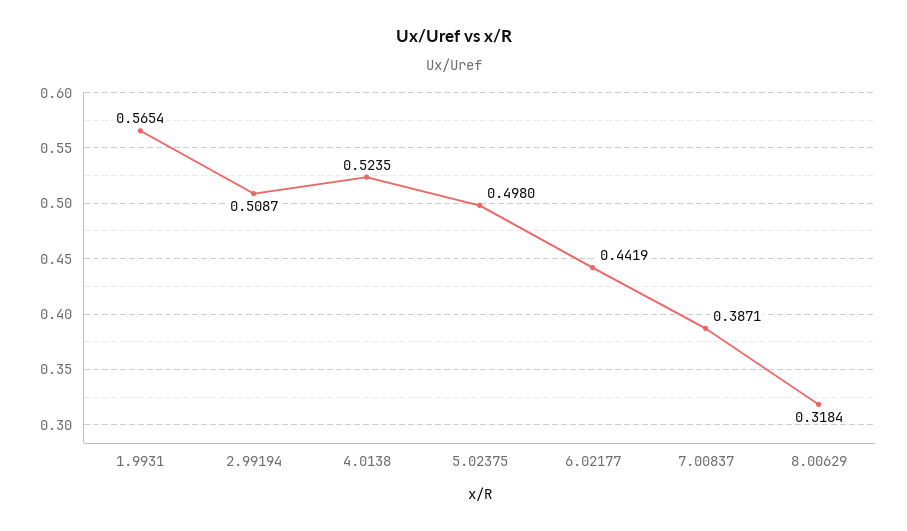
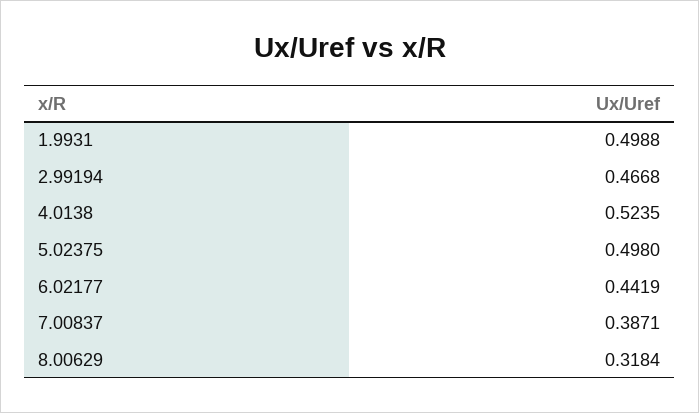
1.9931: 0.5654 -> 0.4988
2.99194: 0.5087 -> 0.4668

